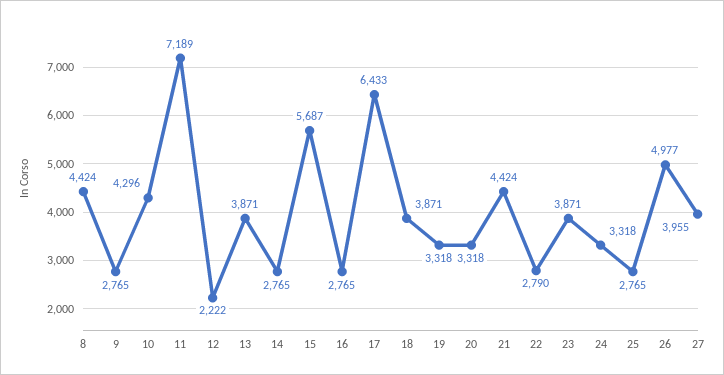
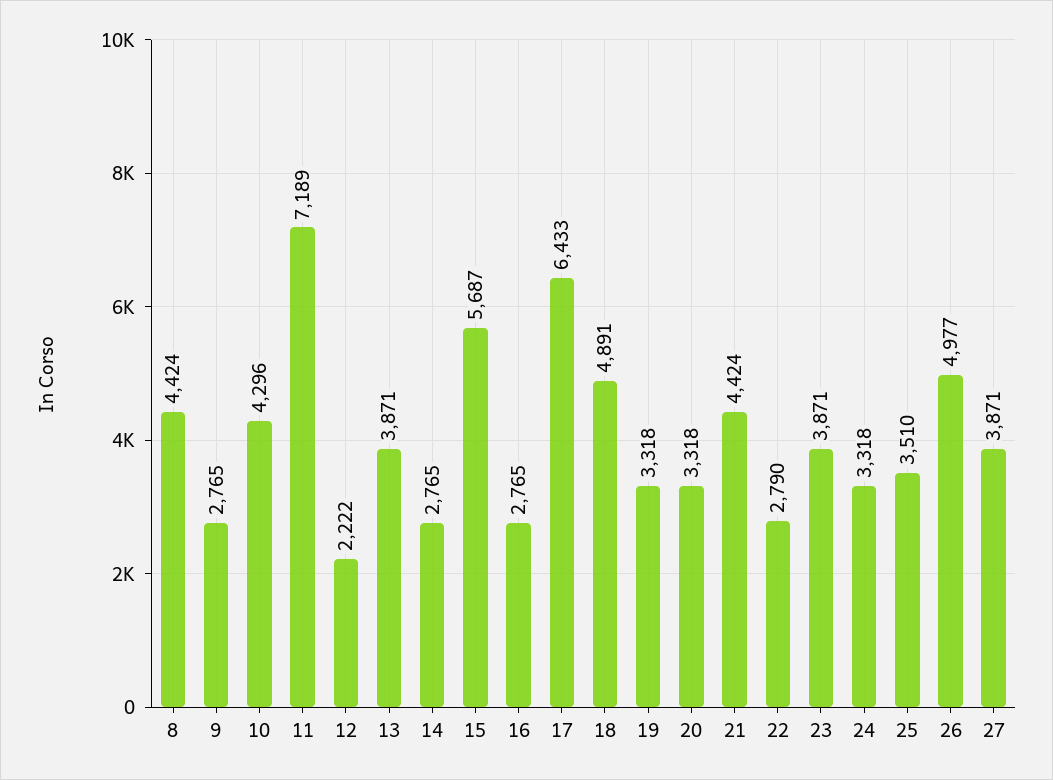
18: 3871 -> 4891
25: 2765 -> 3510
27: 3955 -> 3871

